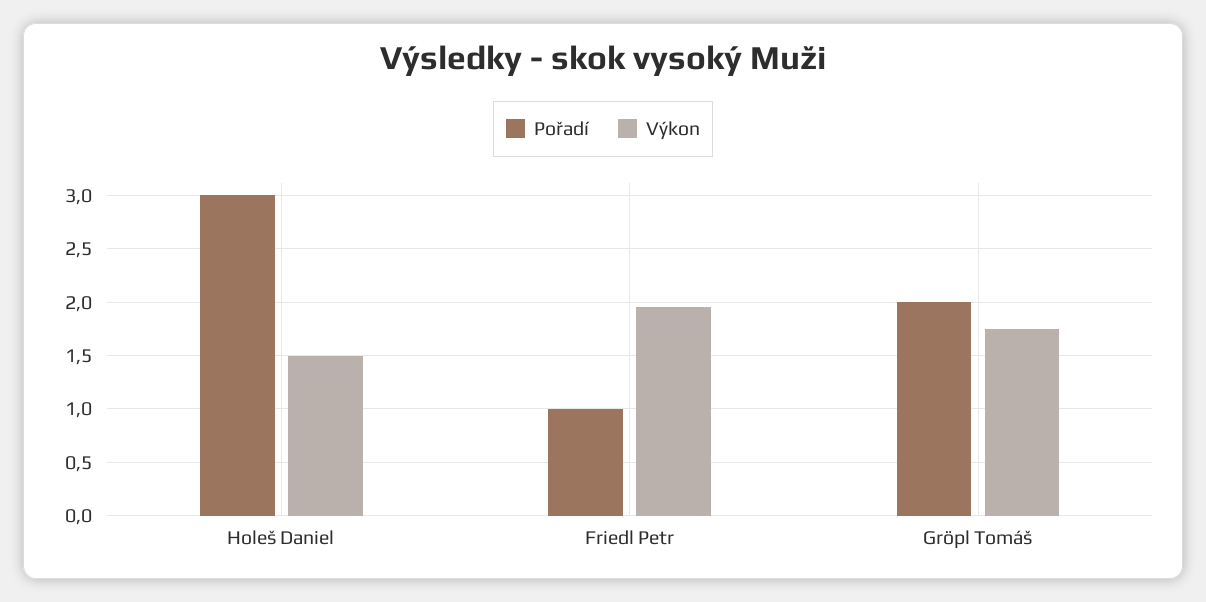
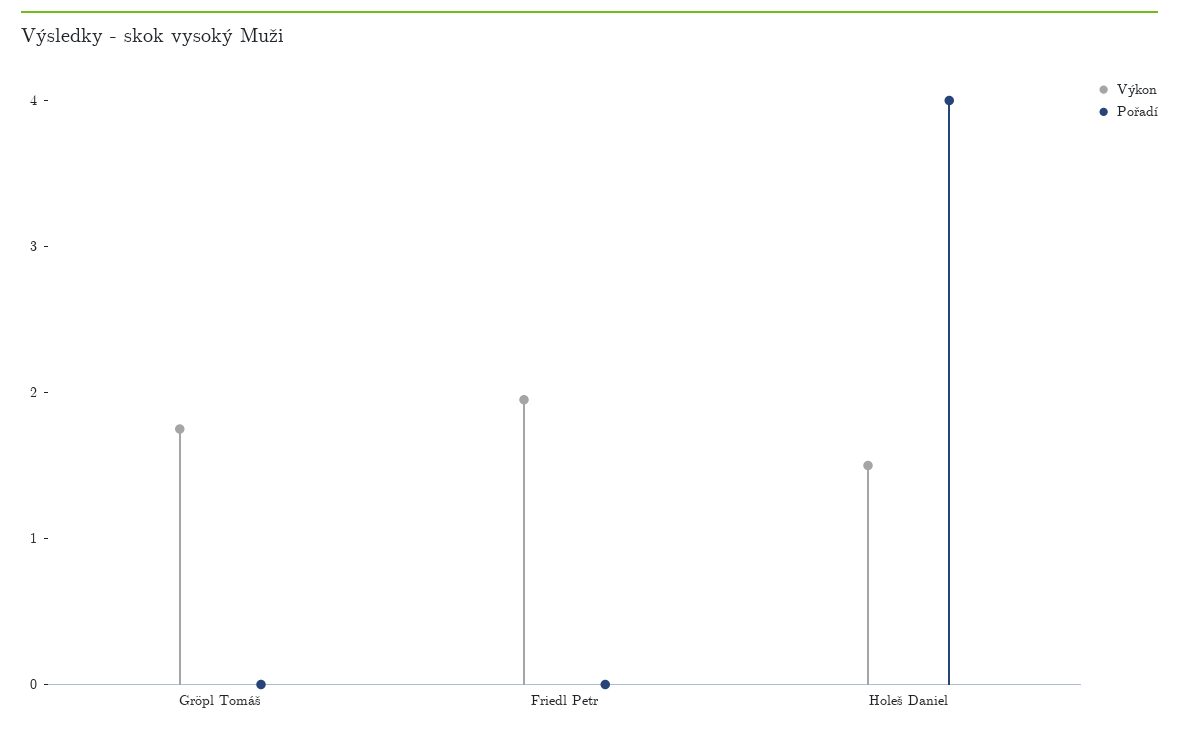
Pořadí, Holeš Daniel: 3 -> 4
Pořadí, Friedl Petr: 1 -> 0
Pořadí, Gröpl Tomáš: 2 -> 0

